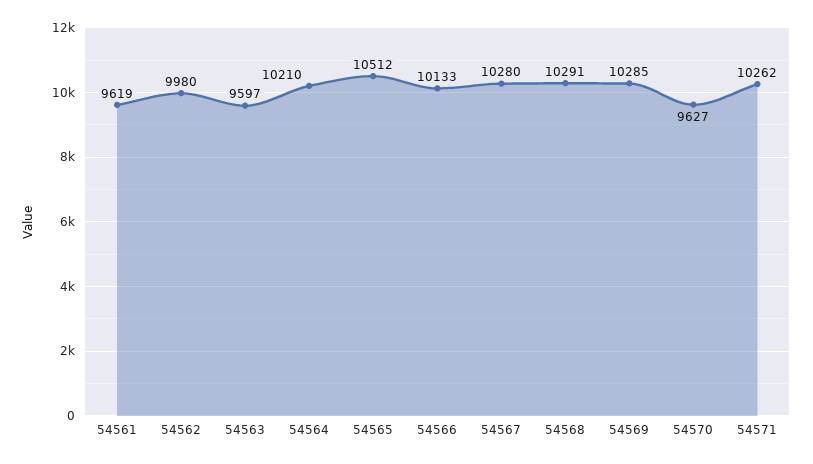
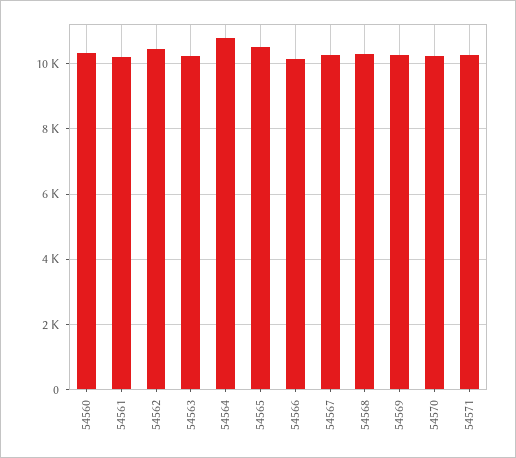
54561: 9619 -> 10200
54562: 9980 -> 10400
54563: 9597 -> 10200
54564: 10210 -> 10800
54570: 9627 -> 10200
54560: none -> 10400

